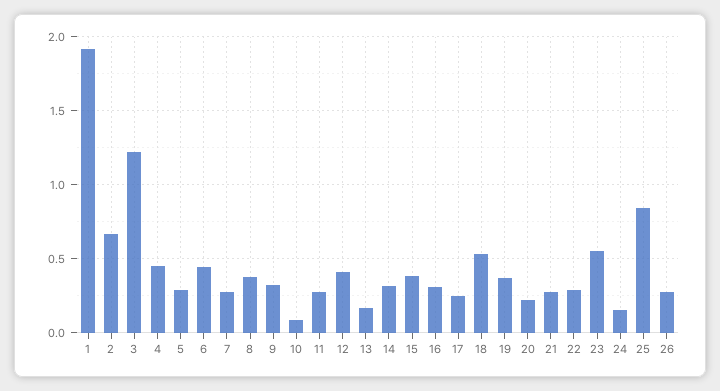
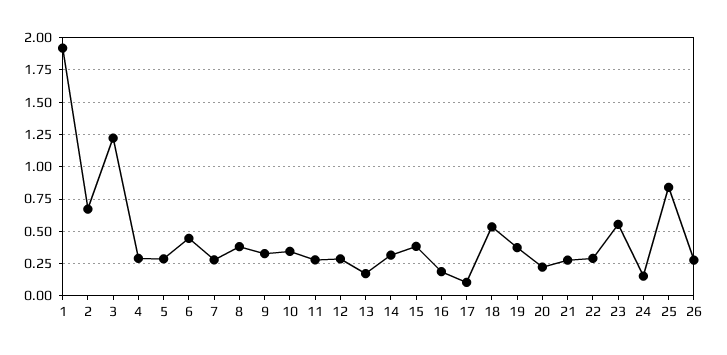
4: 0.45 -> 0.3
10: 0.1 -> 0.35
12: 0.4 -> 0.3
16: 0.3 -> 0.2
17: 0.25 -> 0.1

